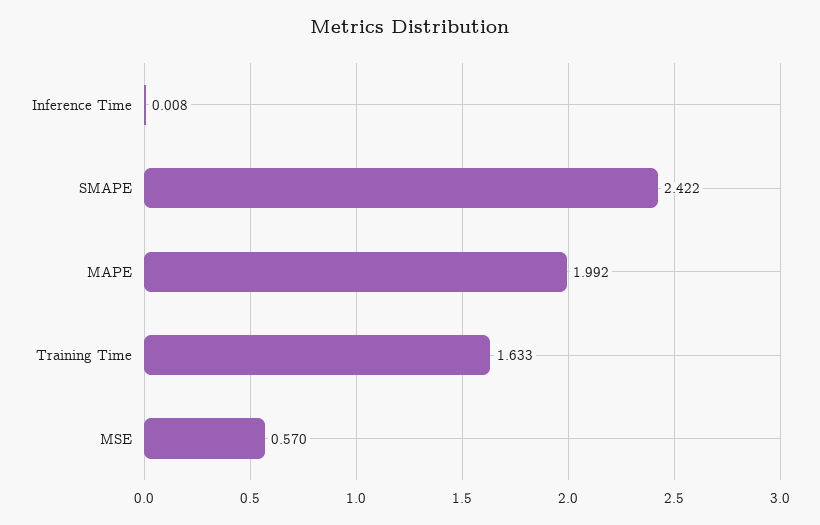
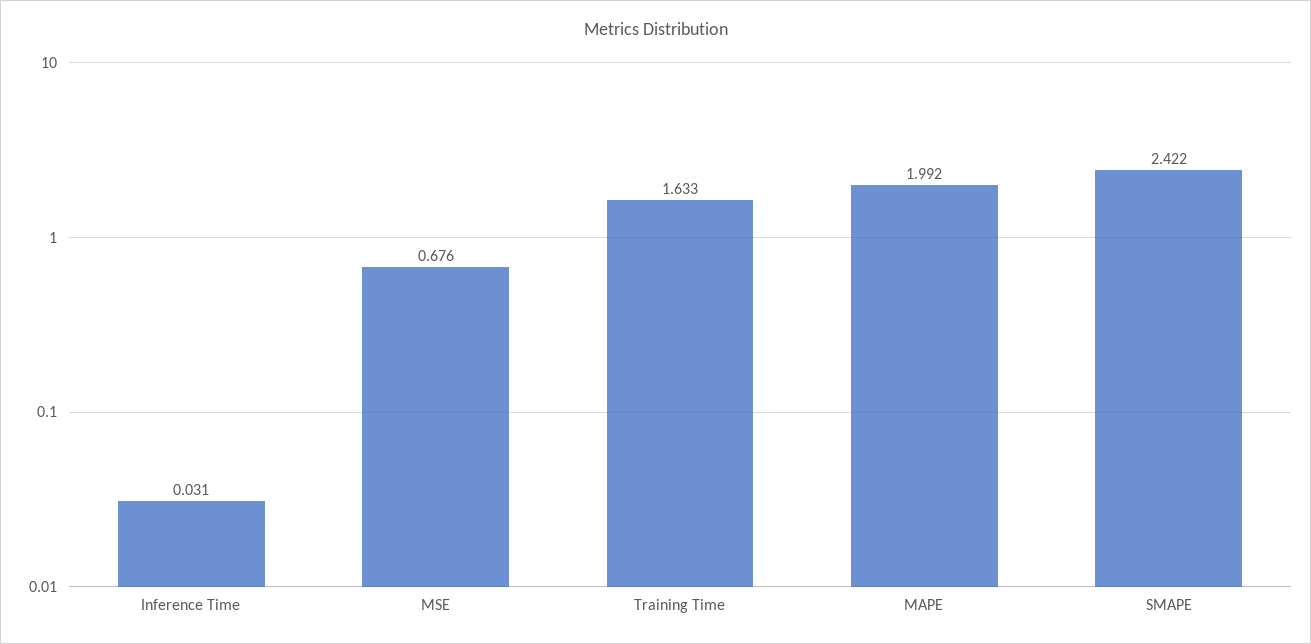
Inference Time: 0.008 -> 0.031
MSE: 0.57 -> 0.676

